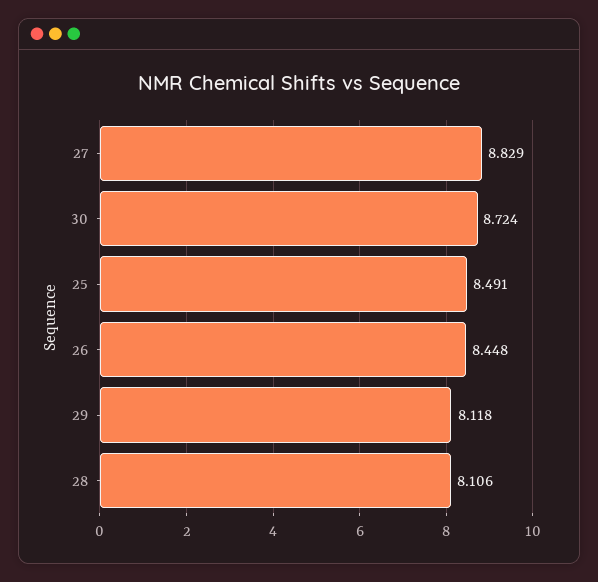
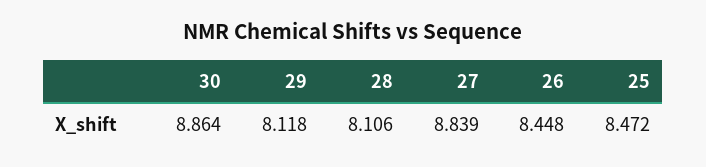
27: 8.829 -> 8.839
30: 8.724 -> 8.864
25: 8.491 -> 8.472

